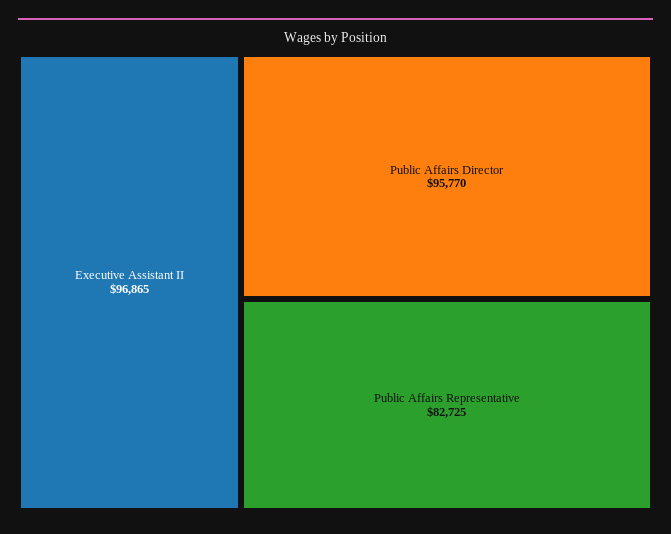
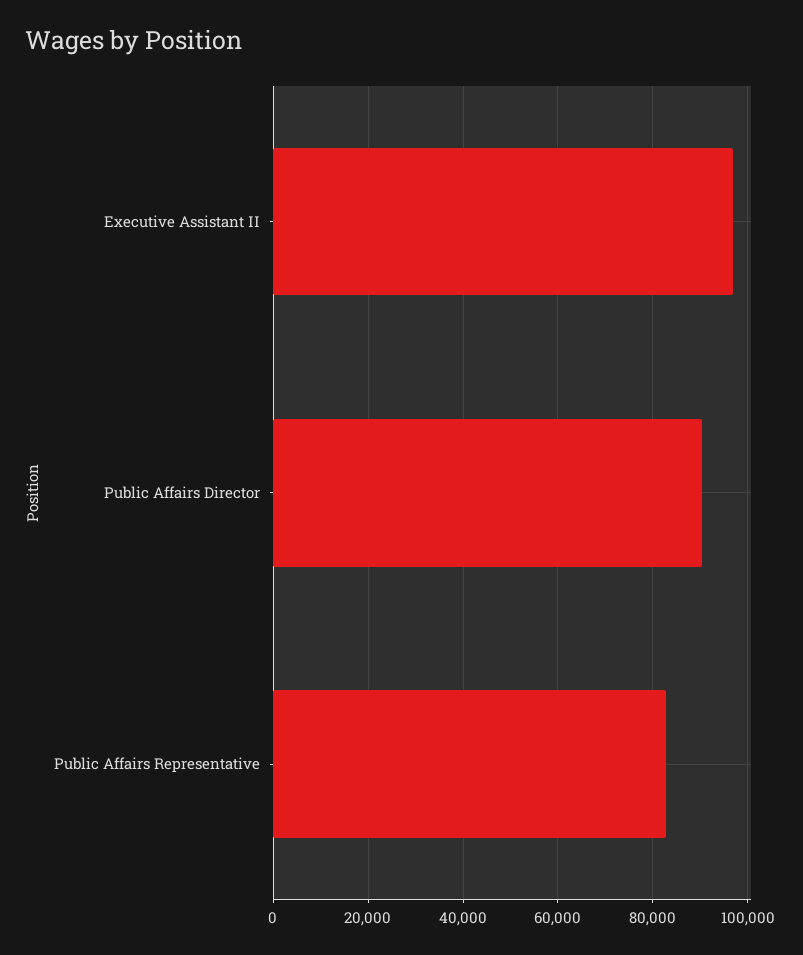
Public Affairs Director: 95770 -> 90000

